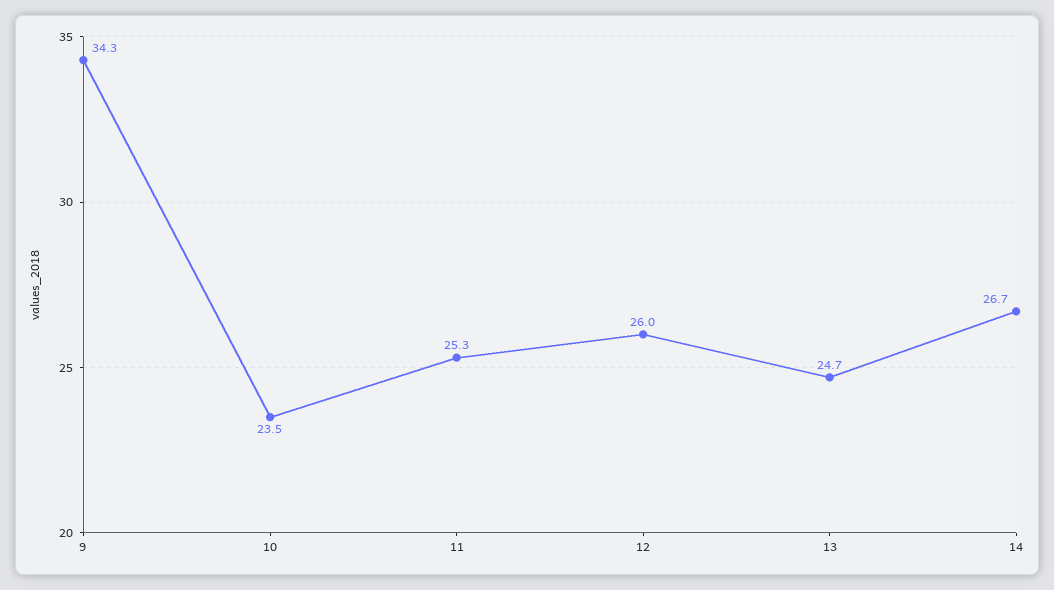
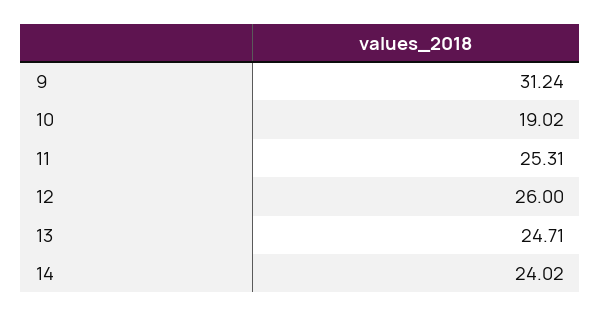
9: 34.3 -> 31.24
10: 23.5 -> 19.02
14: 26.7 -> 24.02

